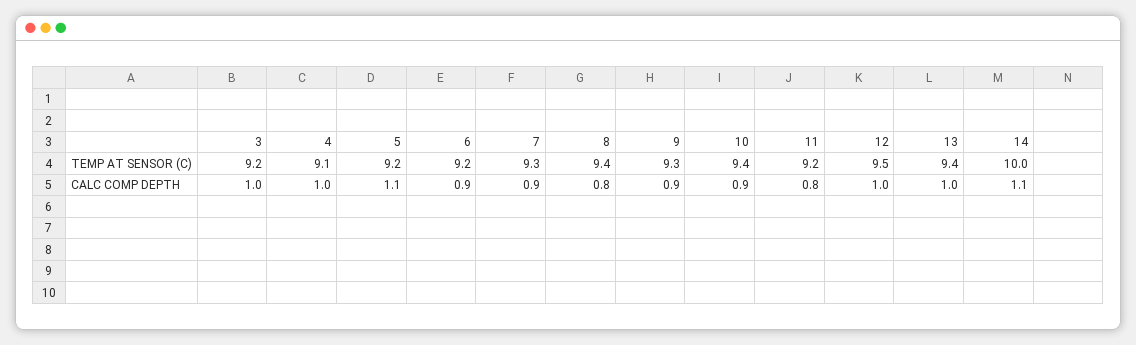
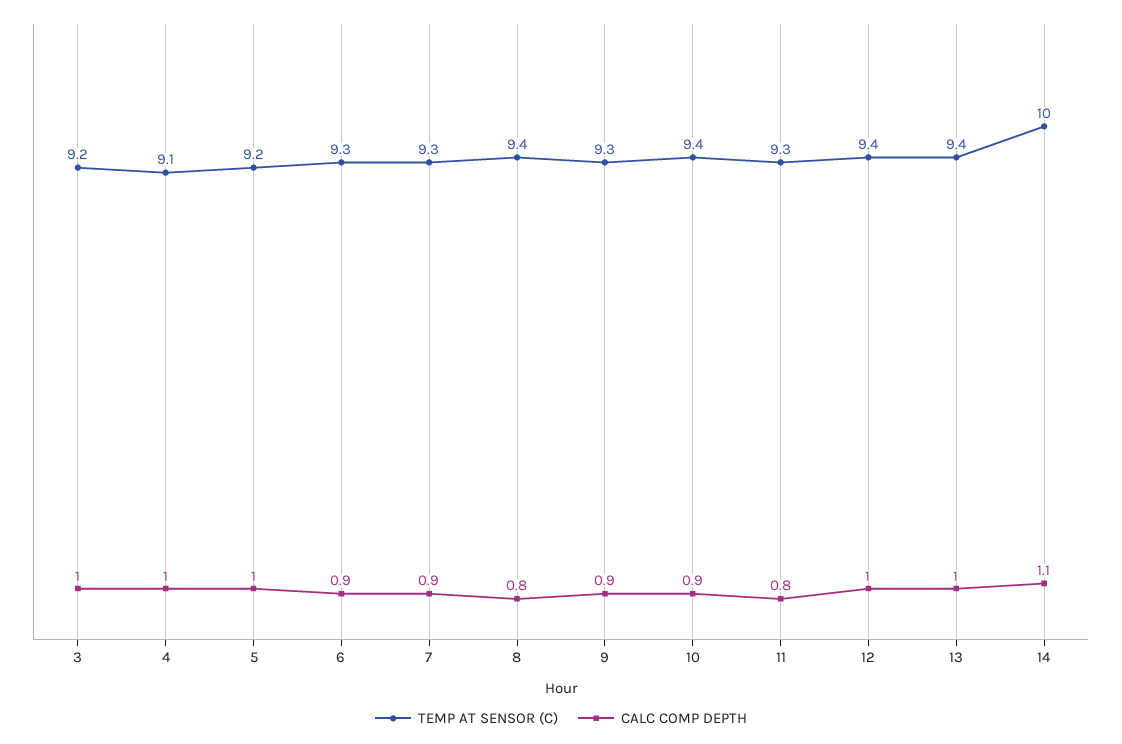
TEMP AT SENSOR (C), 6: 9.2 -> 9.3
TEMP AT SENSOR (C), 11: 9.2 -> 9.3
TEMP AT SENSOR (C), 12: 9.5 -> 9.4
CALC COMP DEPTH, 5: 1.1 -> 1

